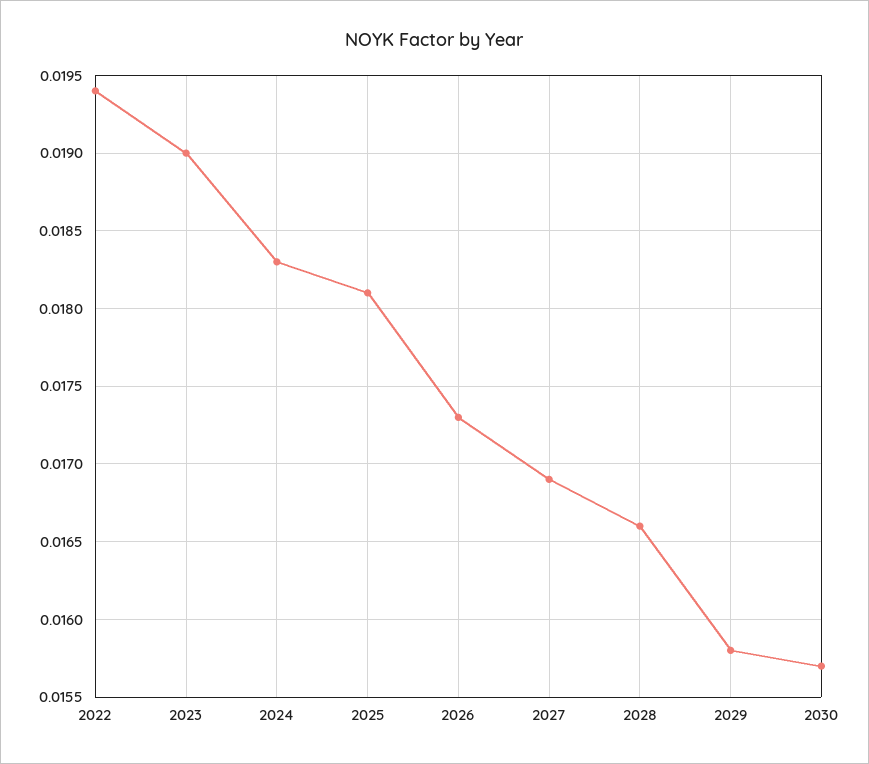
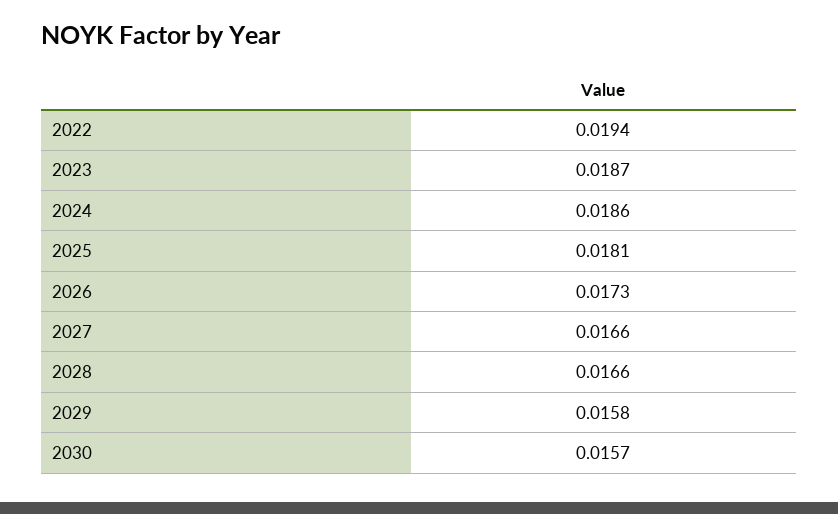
2023: 0.019 -> 0.0187
2024: 0.0183 -> 0.0186
2027: 0.0169 -> 0.0166

